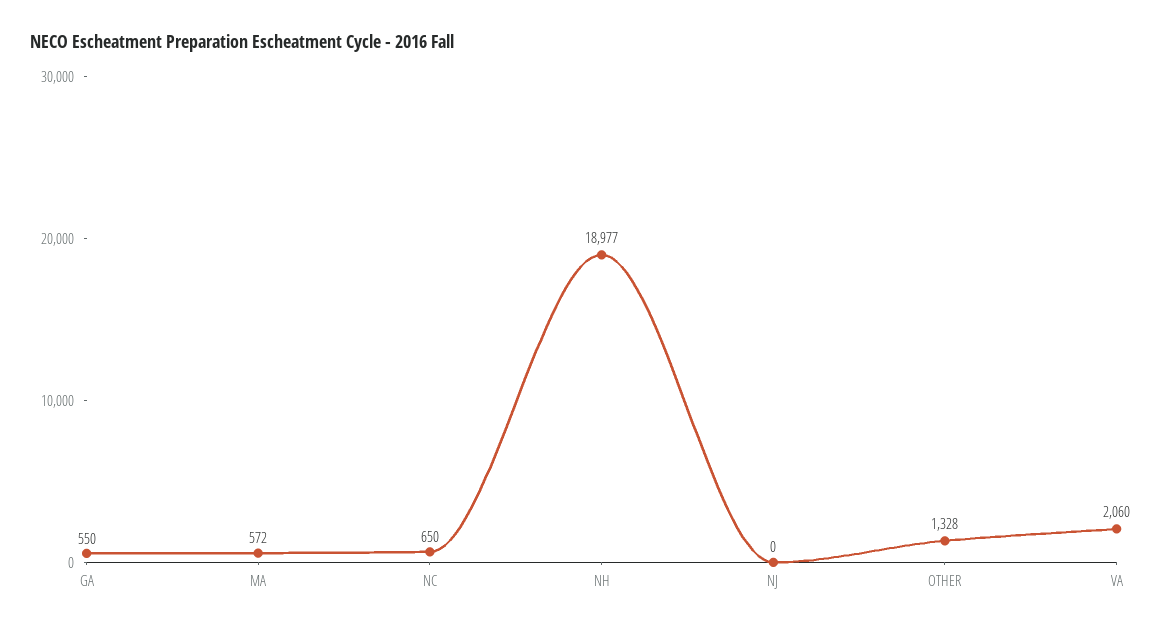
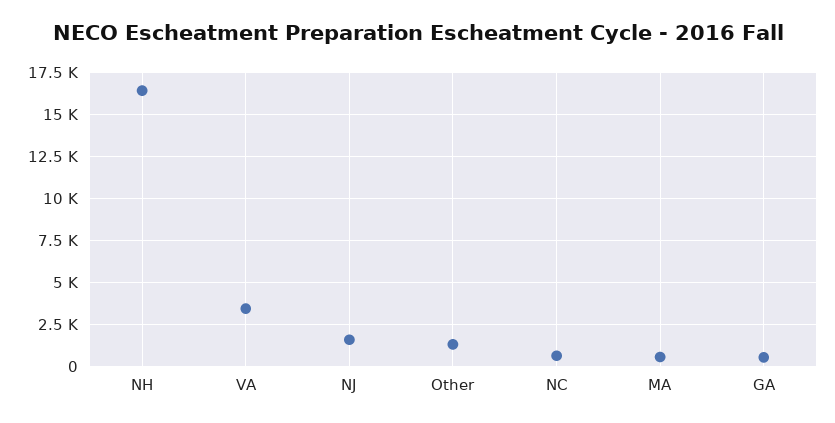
NH: 18977 -> 16500
NJ: 0 -> 1500
VA: 2060 -> 3500

